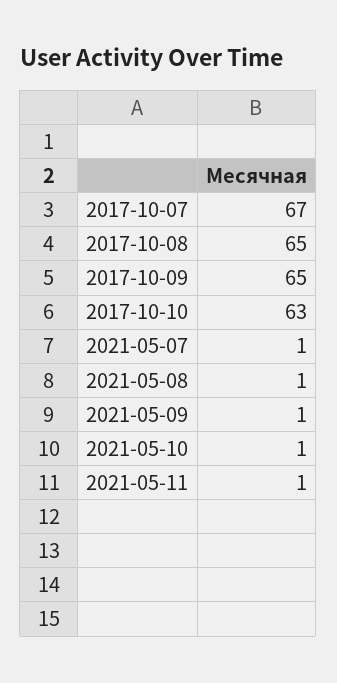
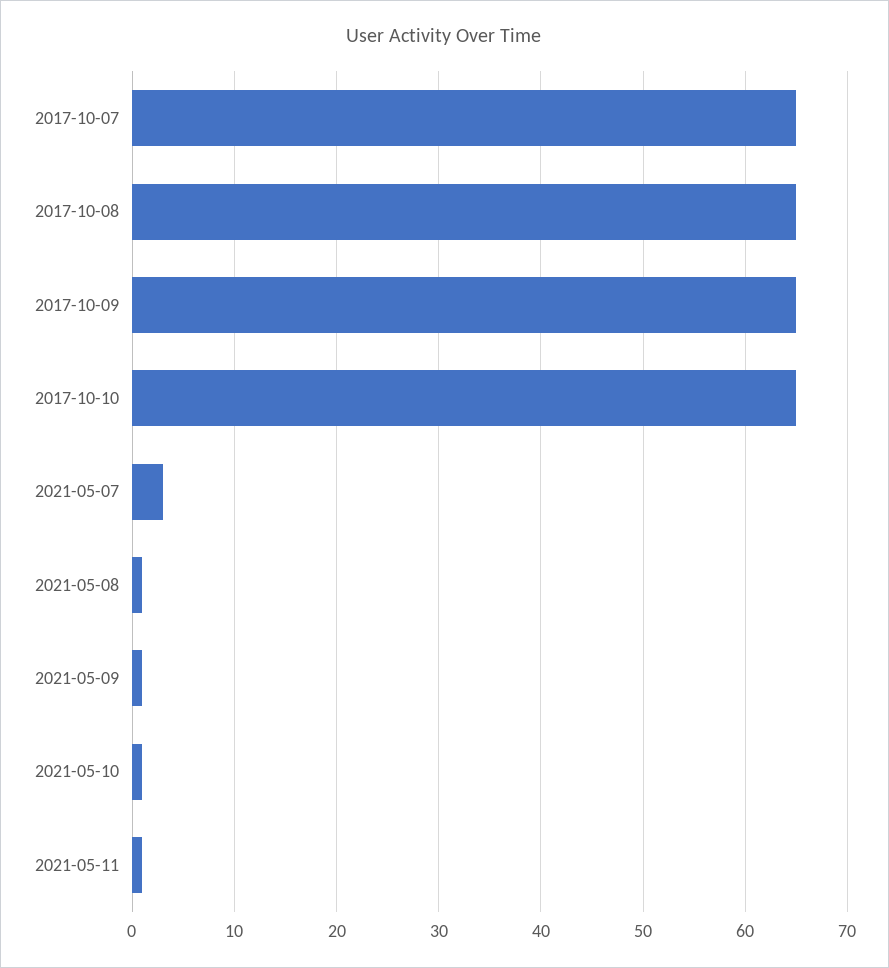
2017-10-07: 67 -> 65
2017-10-10: 63 -> 65
2021-05-07: 1 -> 3

